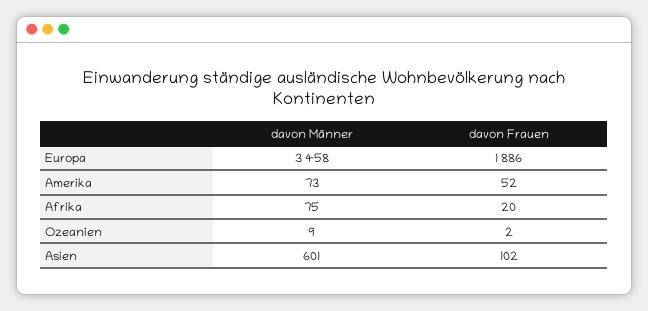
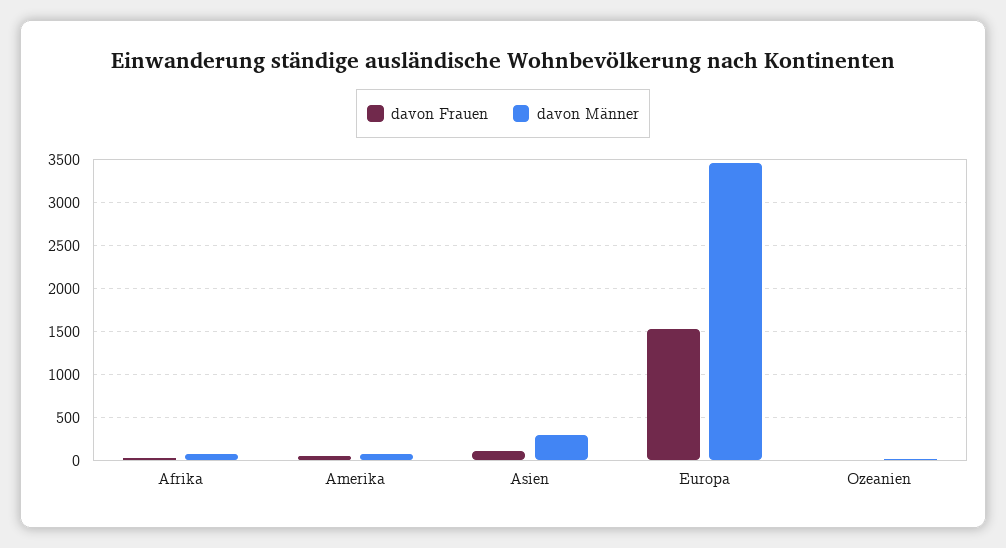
davon Frauen, Europa: 1886 -> 1500
davon Männer, Asien: 601 -> 300

